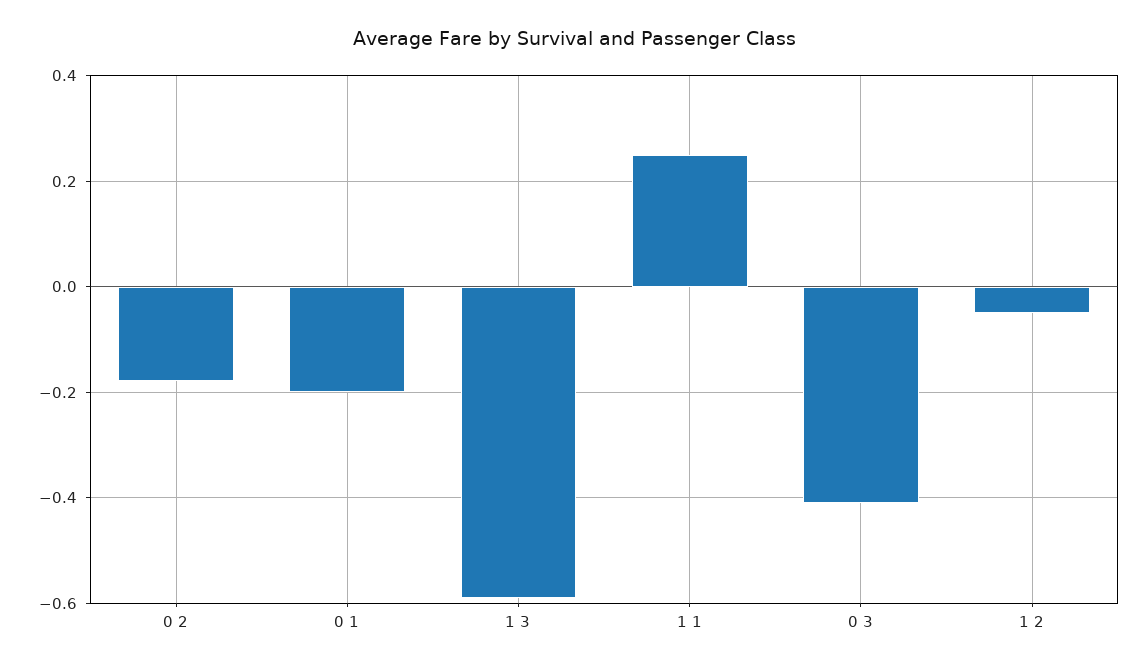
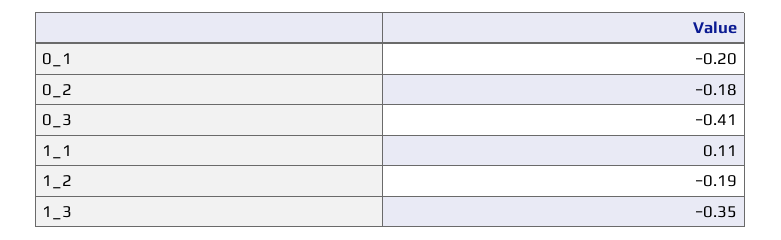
1 3: -0.6 -> -0.35
1 1: 0.25 -> 0.11
1 2: -0.05 -> -0.19

